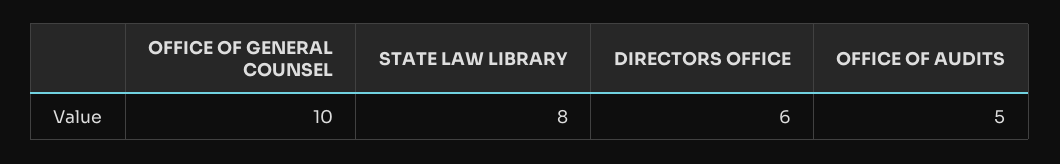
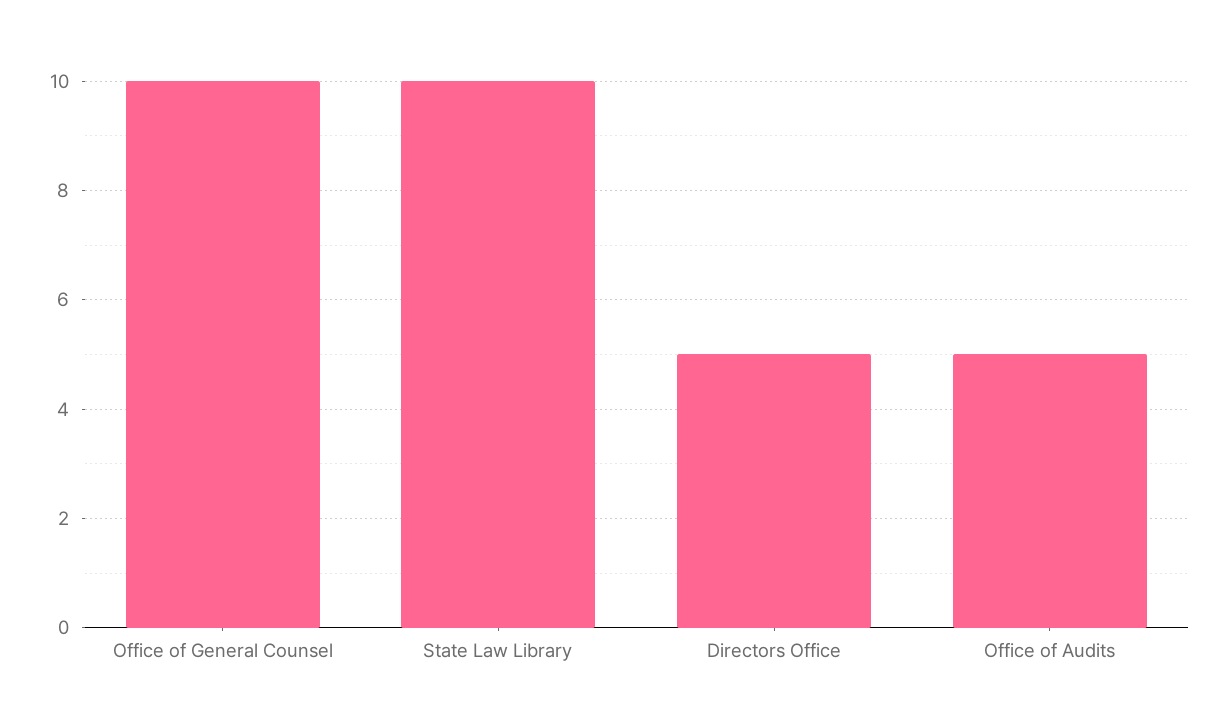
STATE LAW LIBRARY: 8 -> 10
DIRECTORS OFFICE: 6 -> 5

